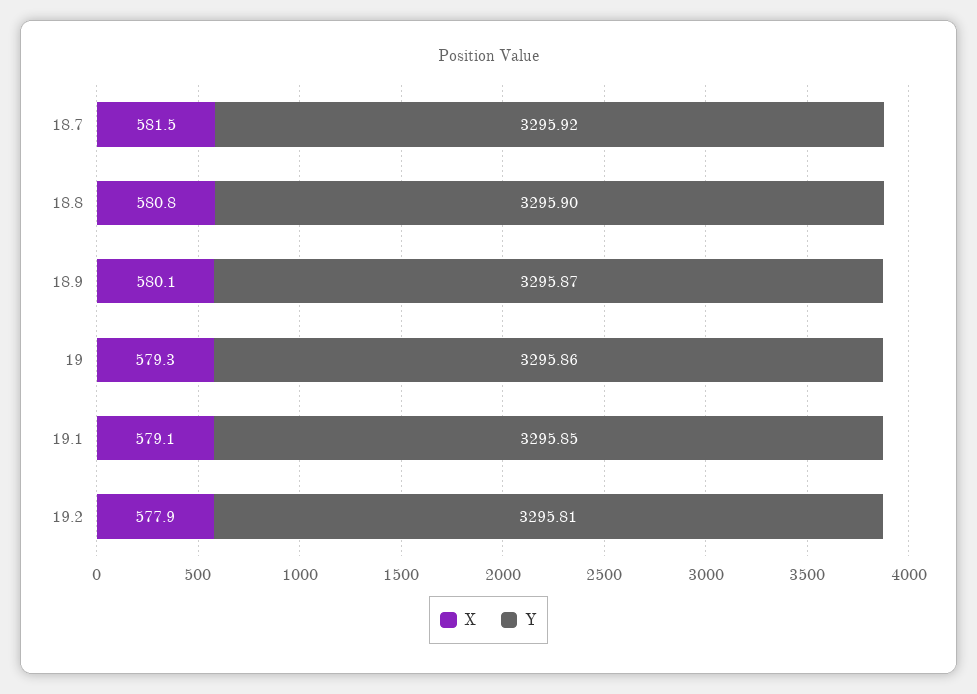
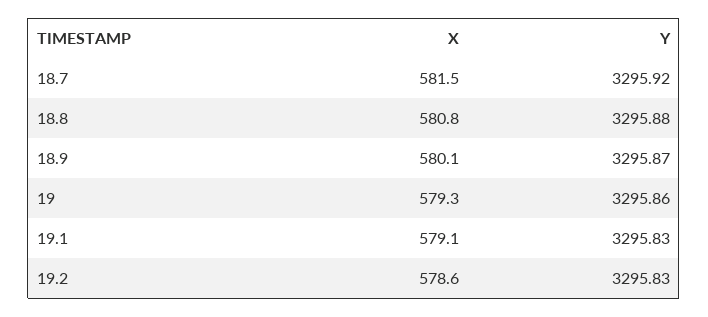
Y, 18.8: 3295.9 -> 3295.88
Y, 19.1: 3295.85 -> 3295.83
X, 19.2: 577.9 -> 578.6
Y, 19.2: 3295.81 -> 3295.83

